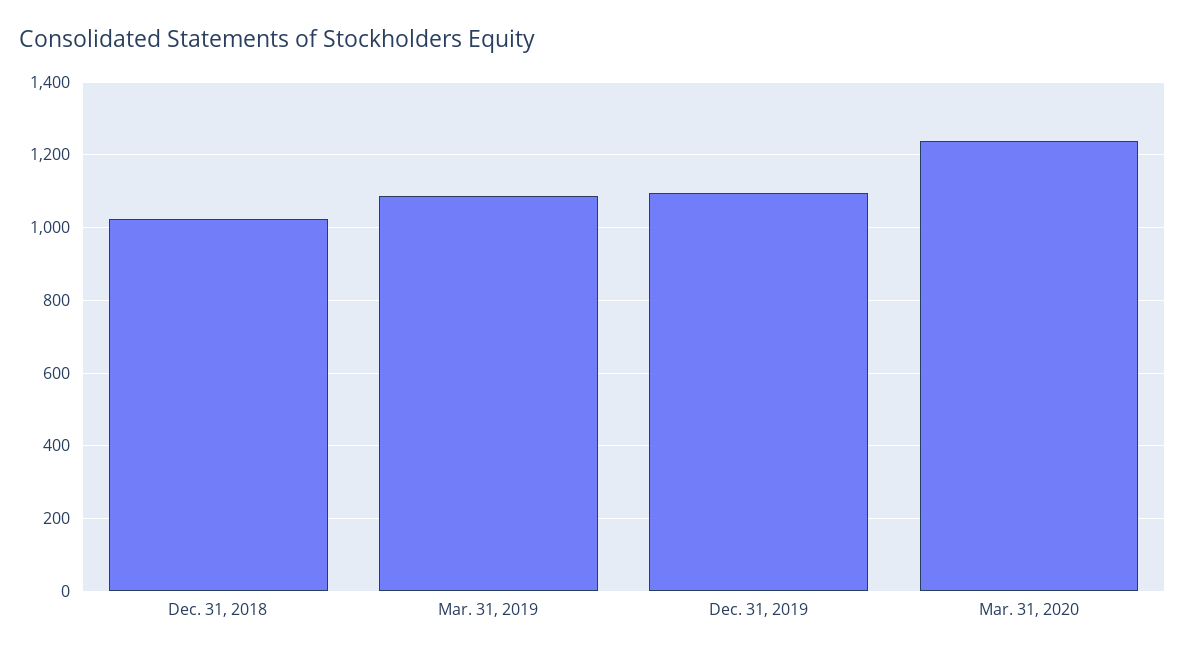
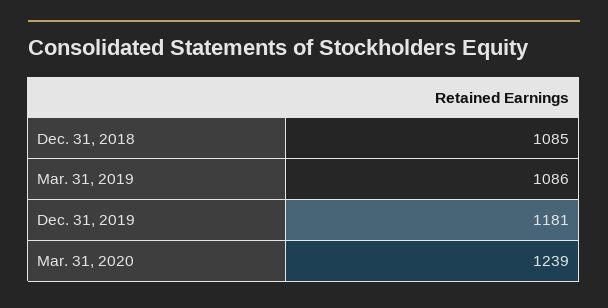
Dec. 31, 2018: 1020 -> 1085
Dec. 31, 2019: 1100 -> 1181

